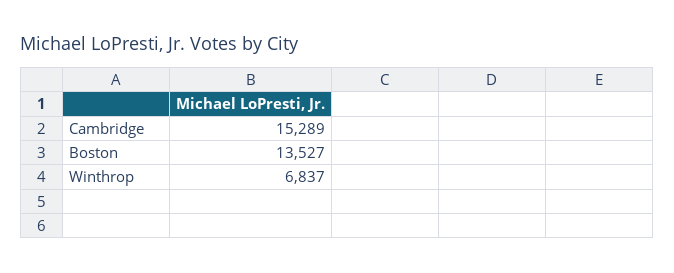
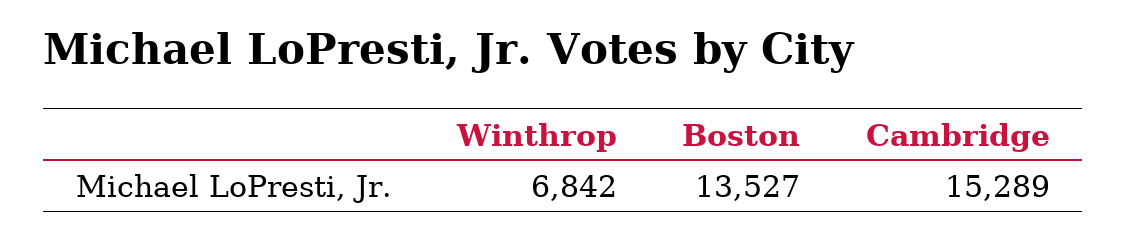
Winthrop: 6837 -> 6842

